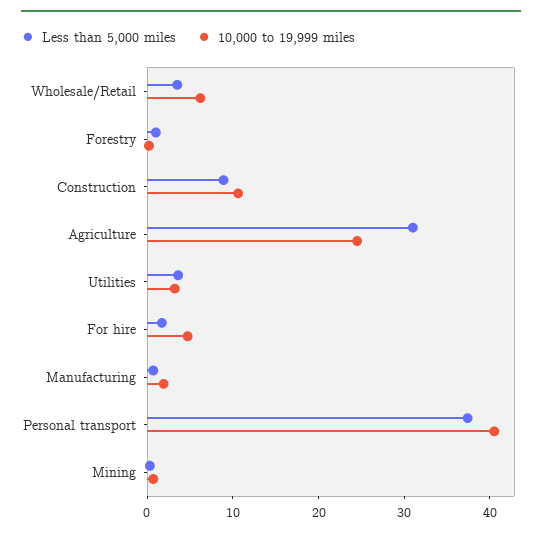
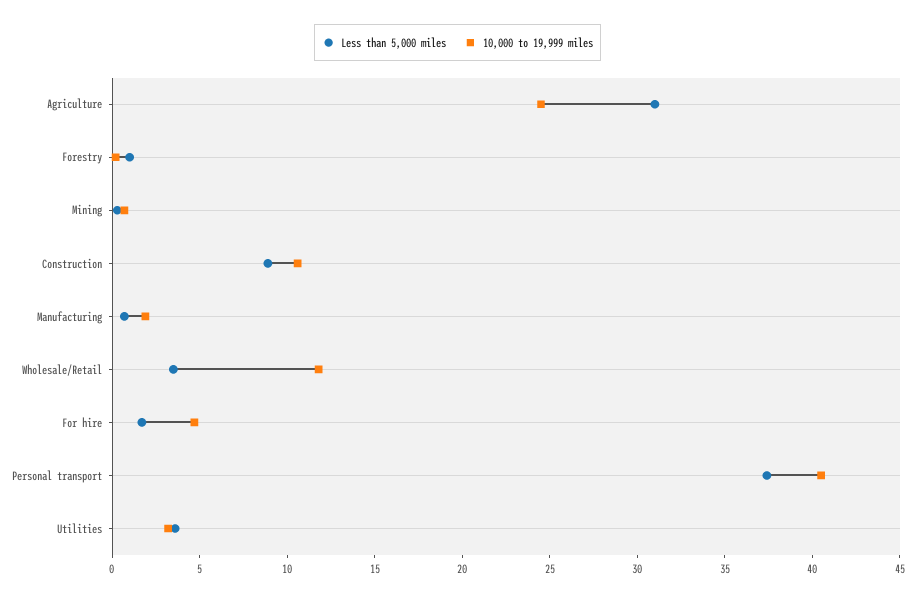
10,000 to 19,999 miles, Wholesale/Retail: 6 -> 12

